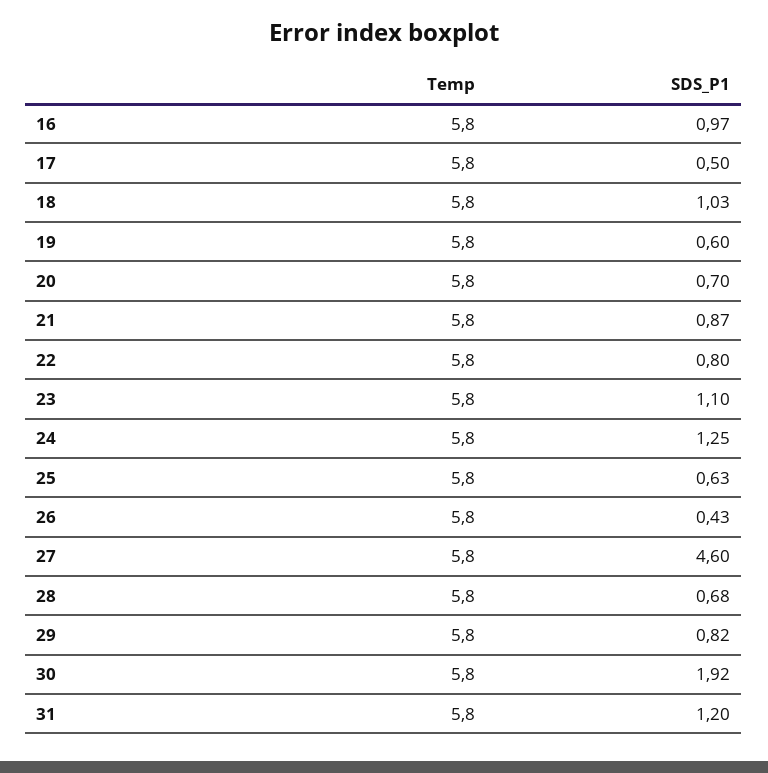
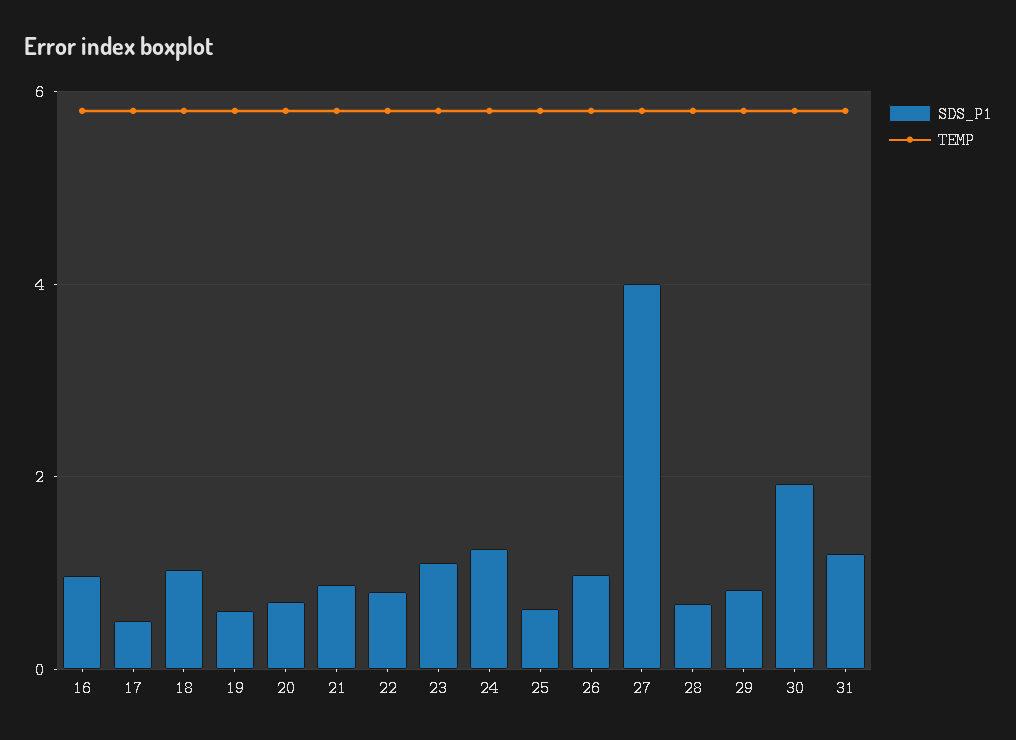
SDS_P1, 26: 0.43 -> 1
SDS_P1, 27: 4.6 -> 4

